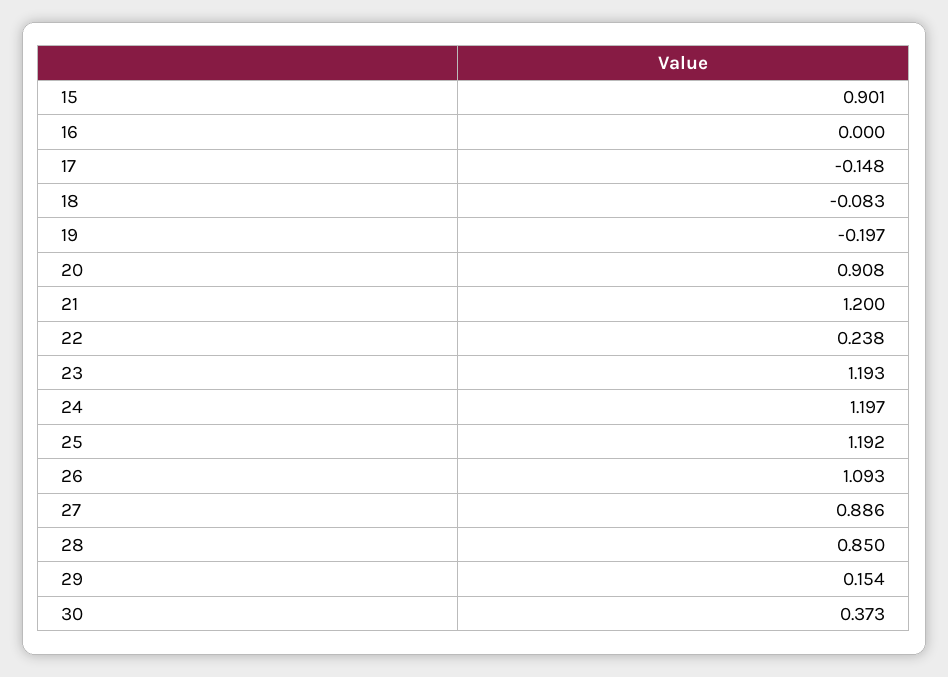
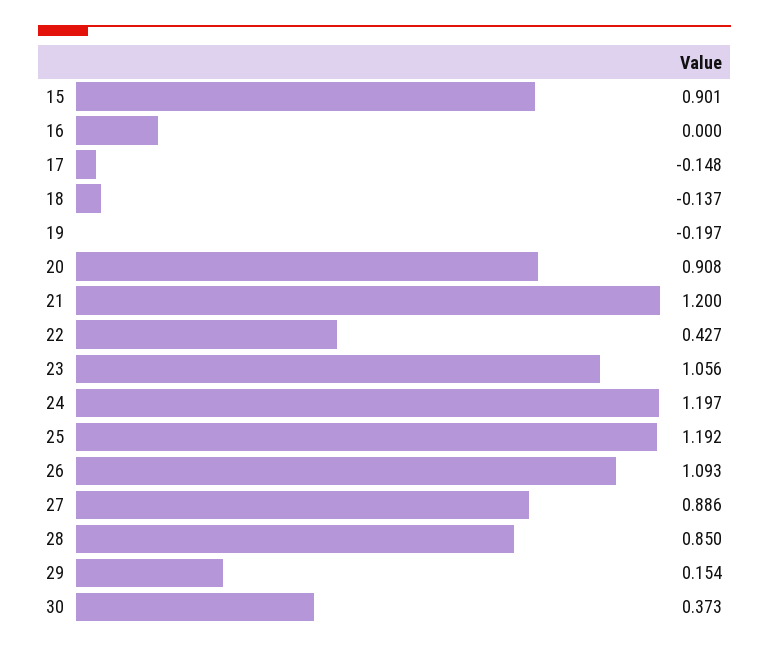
18: -0.083 -> -0.137
22: 0.238 -> 0.427
23: 1.193 -> 1.056

